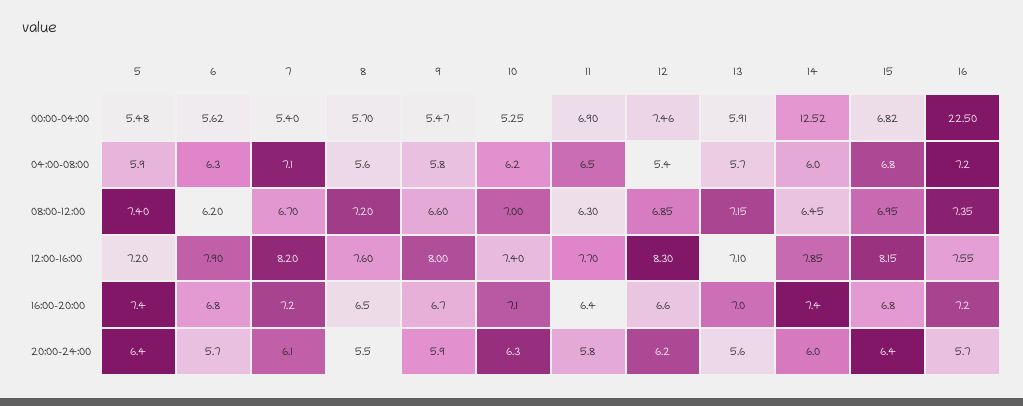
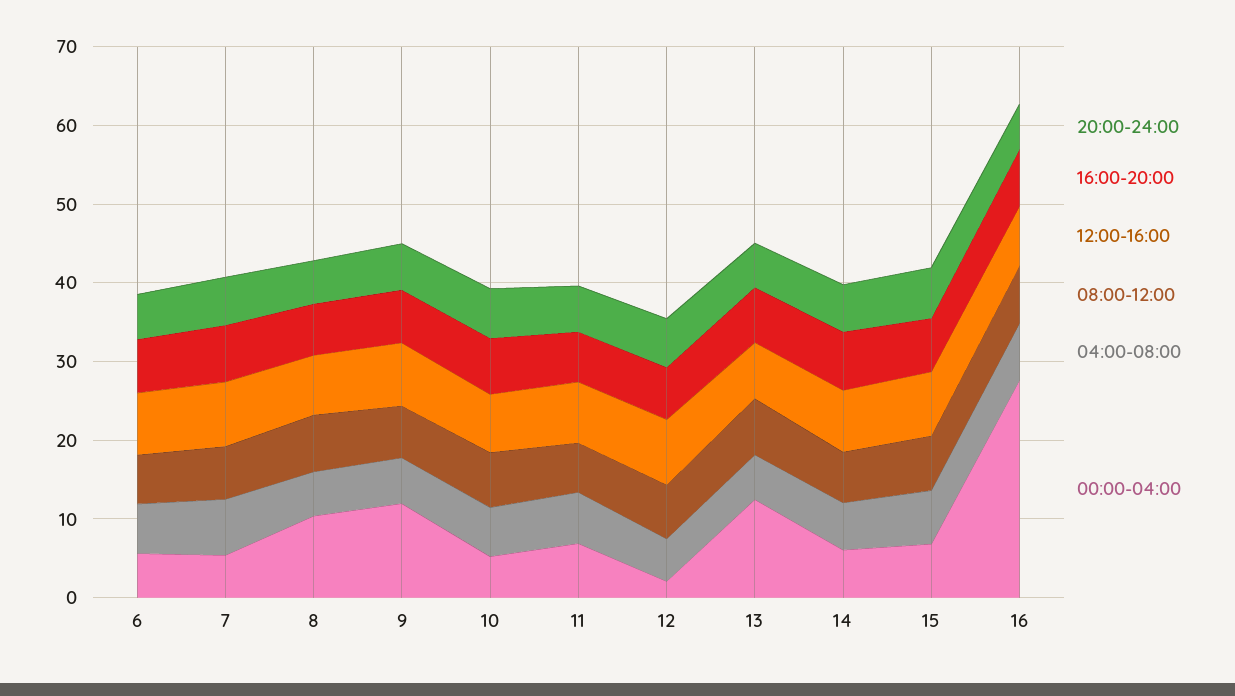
00:00-04:00, 5: 5.48 -> none
00:00-04:00, 8: 5.7 -> 10
00:00-04:00, 9: 5.47 -> 12
00:00-04:00, 12: 7.46 -> 2
00:00-04:00, 13: 5.91 -> 12
00:00-04:00, 14: 12.52 -> 6
00:00-04:00, 16: 22.5 -> 28
04:00-08:00, 5: 5.9 -> none
08:00-12:00, 5: 7.4 -> none
12:00-16:00, 5: 7.2 -> none
16:00-20:00, 5: 7.4 -> none
20:00-24:00, 5: 6.4 -> none

